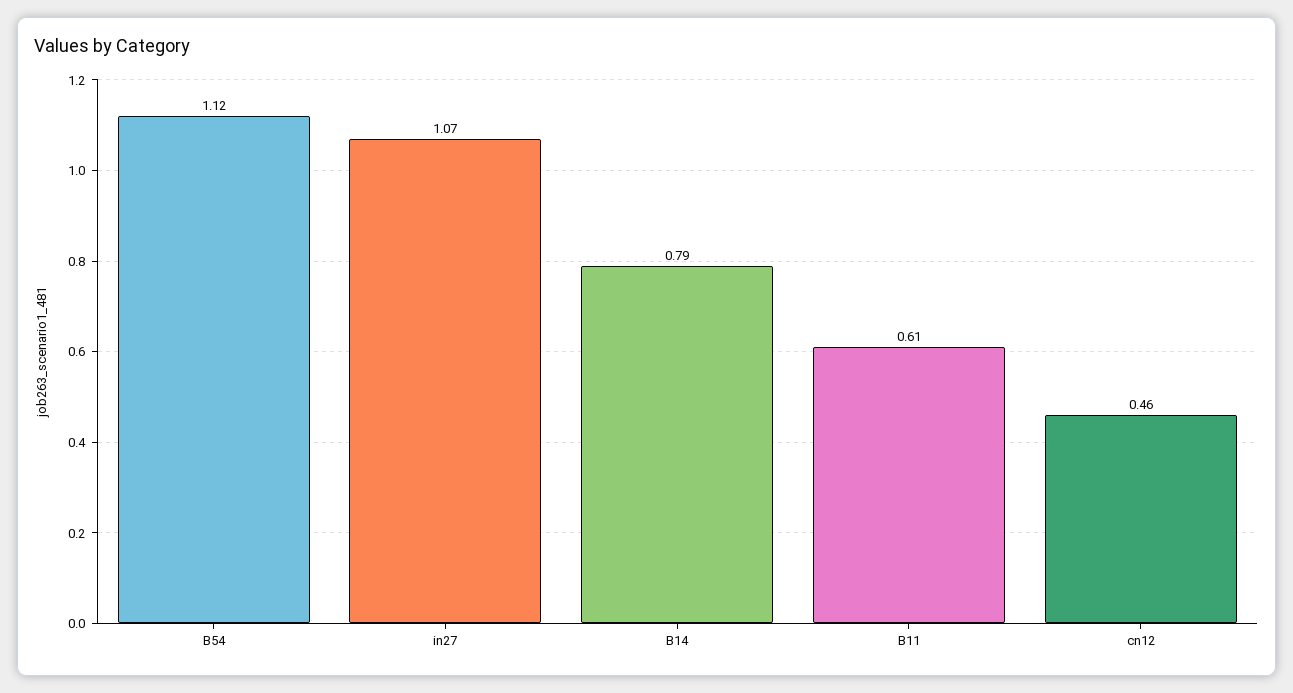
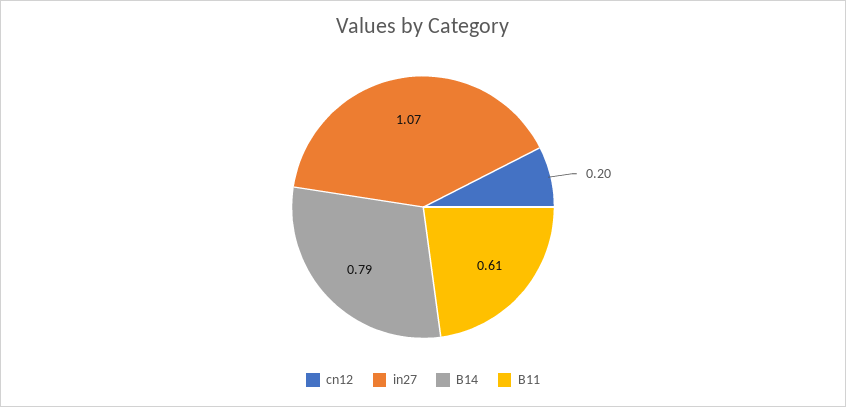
B54: 1.12 -> none
cn12: 0.46 -> 0.2

